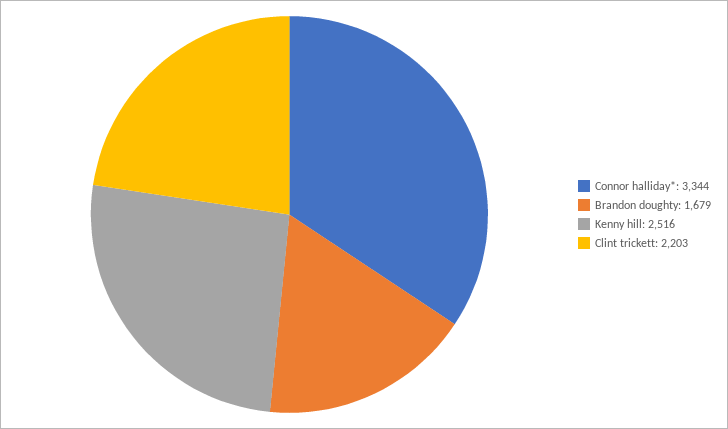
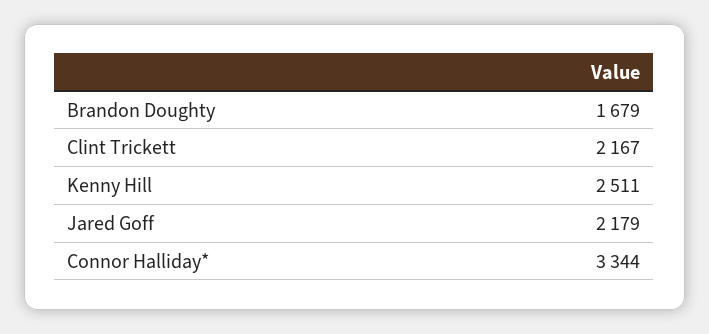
Kenny hill: 2516 -> 2511
Clint trickett: 2203 -> 2167
Jared Goff: none -> 2179

